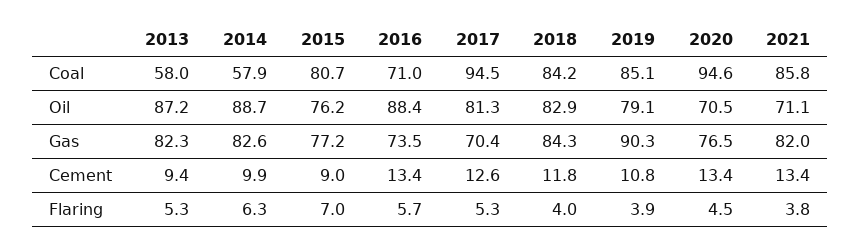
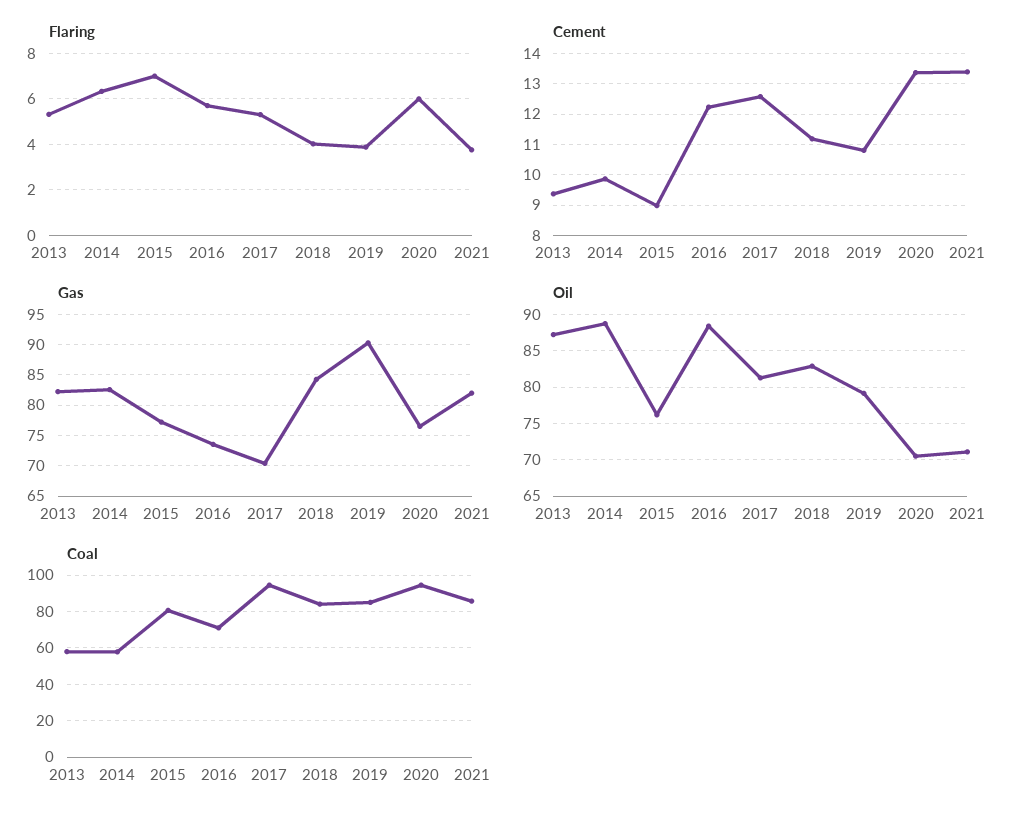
Cement, 2016: 13.4 -> 12.2
Cement, 2018: 11.8 -> 11.2
Flaring, 2020: 4.5 -> 6

